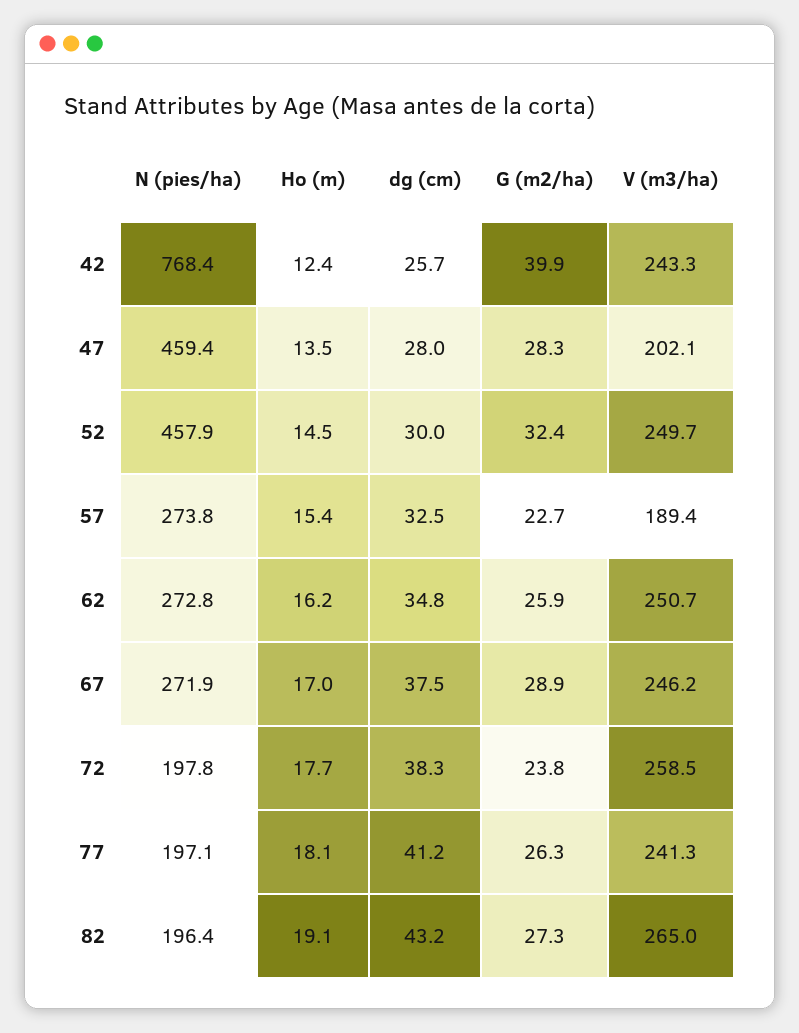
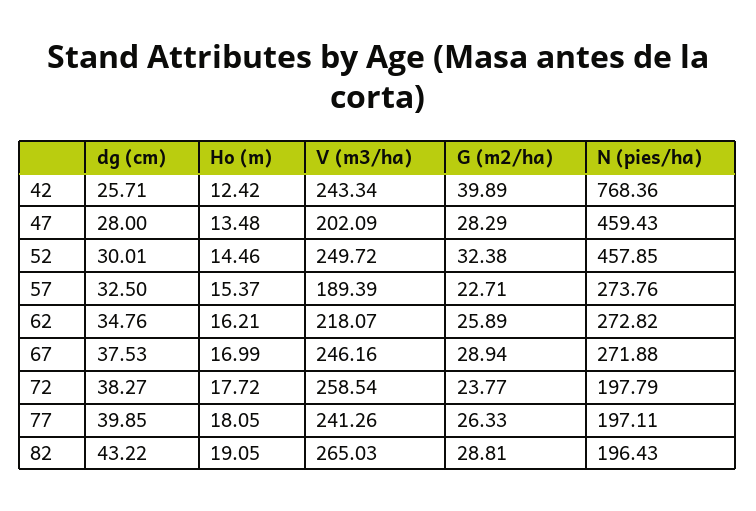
V (m3/ha), 62: 250.7 -> 218.07
dg (cm), 77: 41.2 -> 39.85
G (m2/ha), 82: 27.3 -> 28.81

